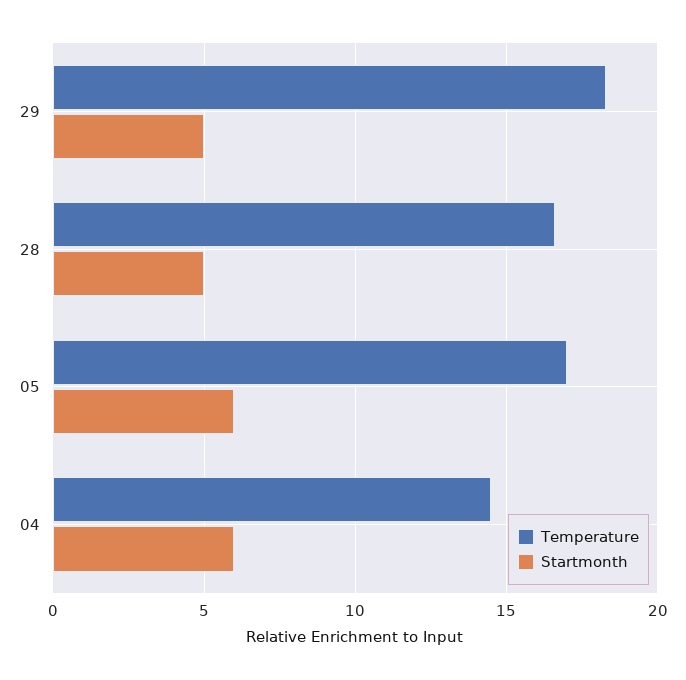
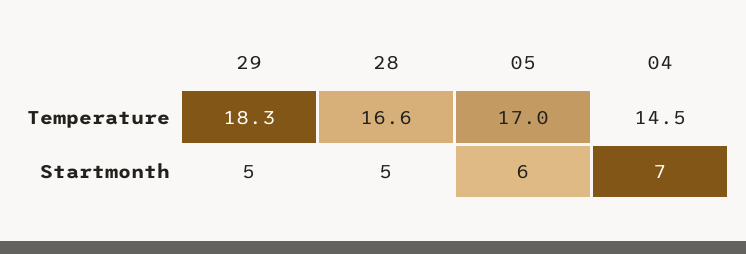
Startmonth, 04: 6 -> 7

